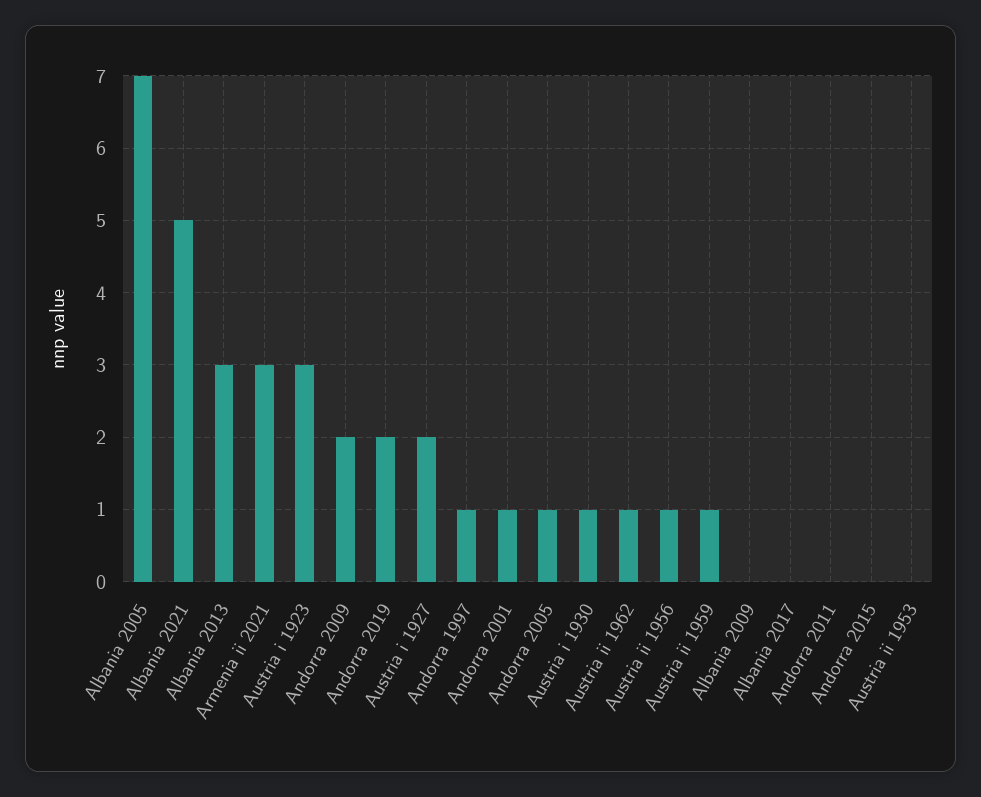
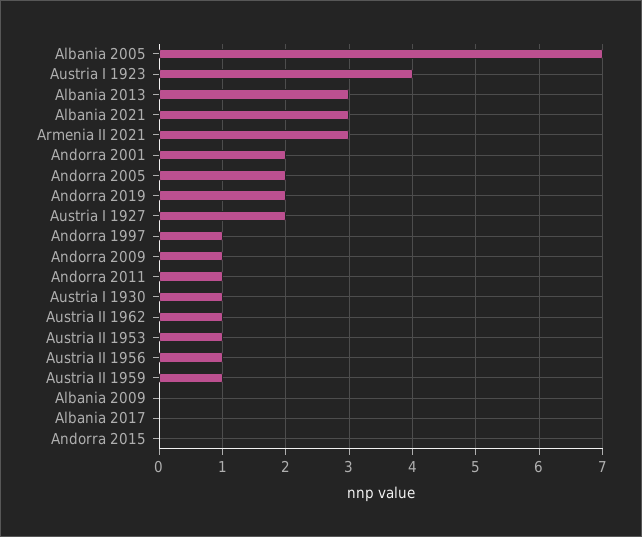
Albania 2021: 5 -> 3
Austria i 1923: 3 -> 4
Andorra 2009: 2 -> 1
Andorra 2001: 1 -> 2
Andorra 2005: 1 -> 2
Andorra 2011: 0 -> 1
Austria ii 1953: 0 -> 1

